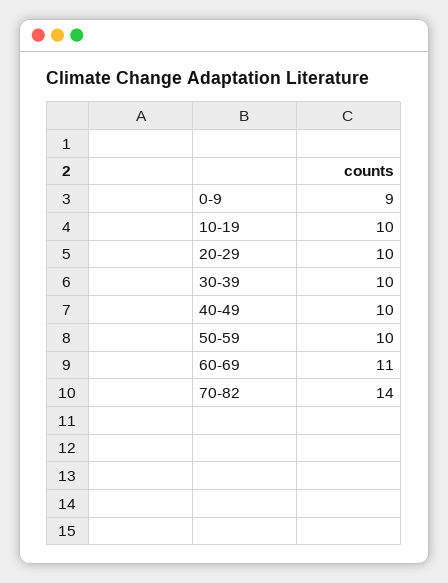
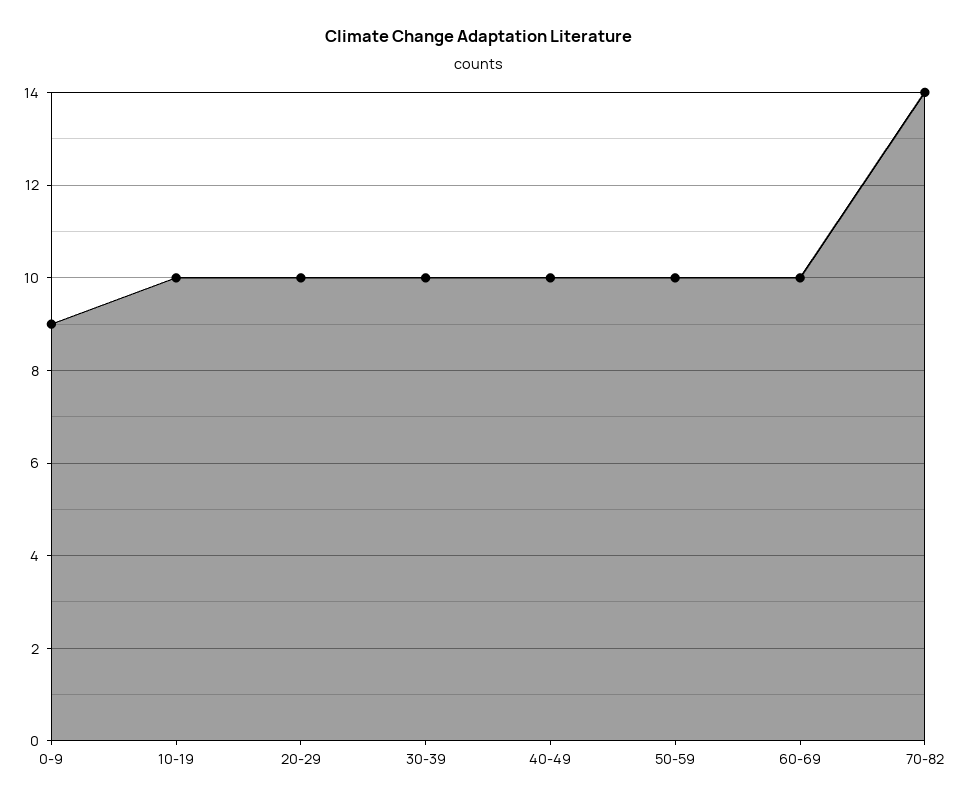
60-69: 11 -> 10

